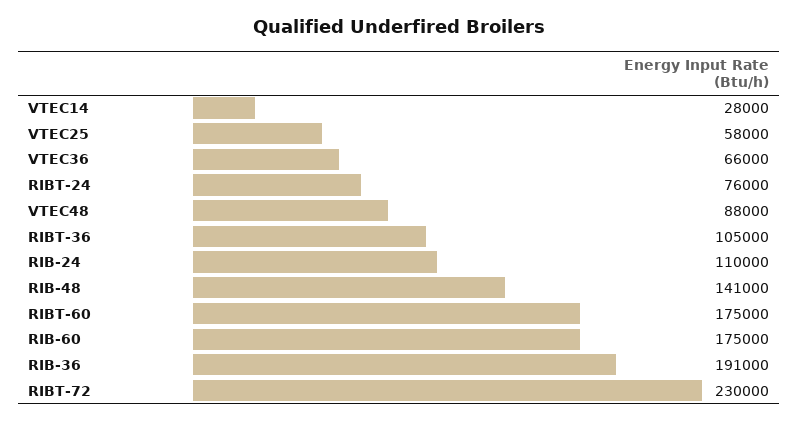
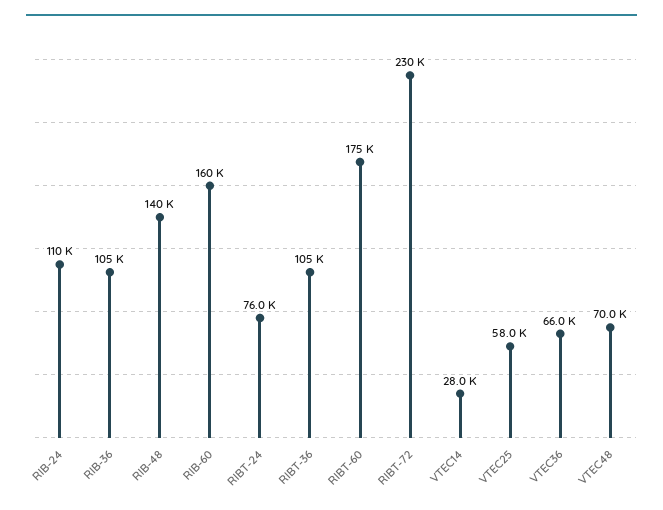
VTEC48: 88000 -> 70000
RIB-48: 141000 -> 140000
RIB-60: 175000 -> 160000
RIB-36: 191000 -> 105000

